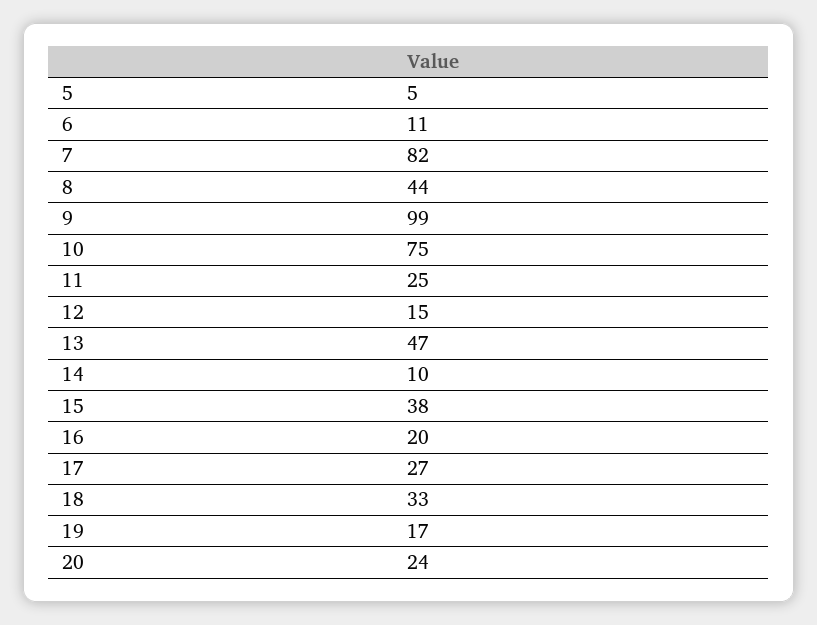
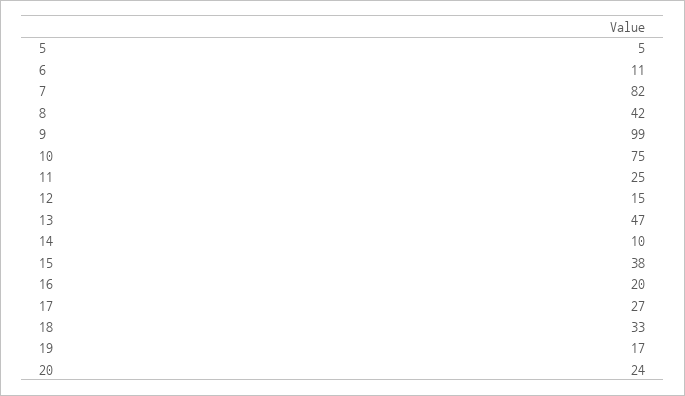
8: 44 -> 42

